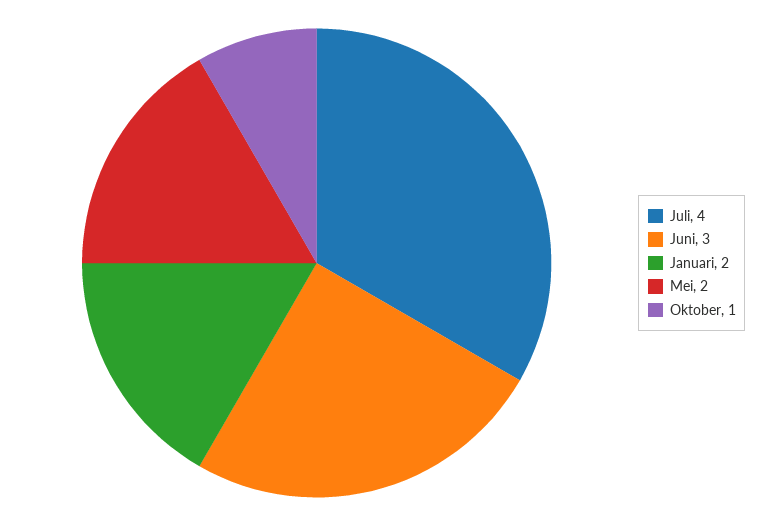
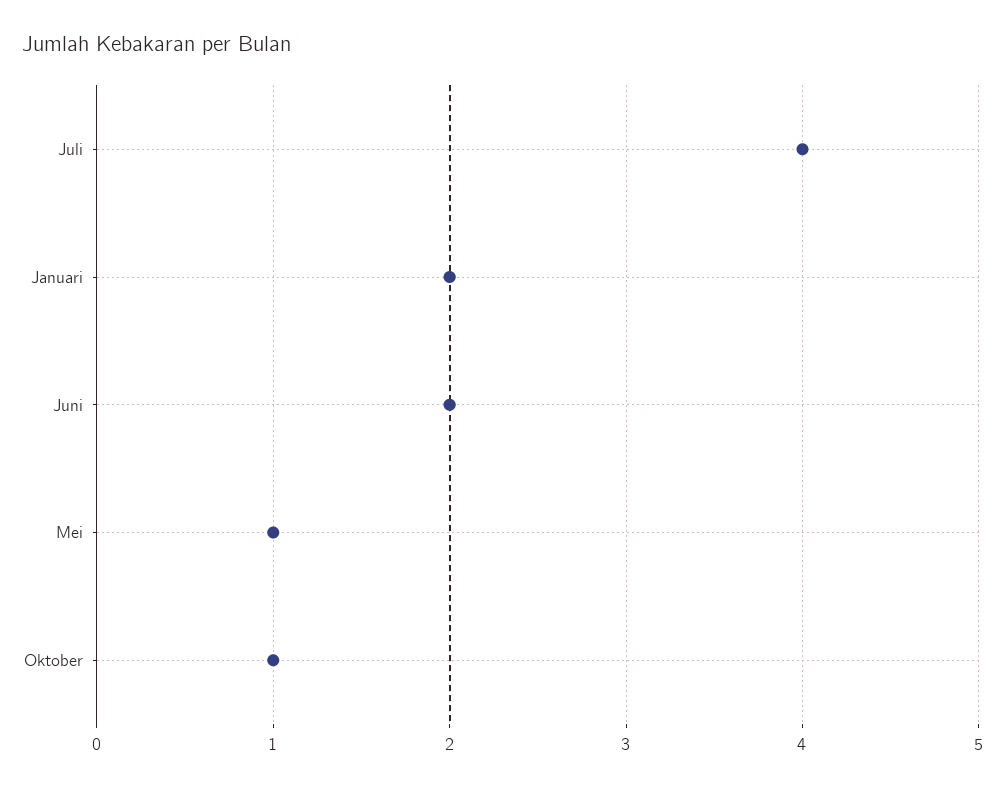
Juni: 3 -> 2
Mei: 2 -> 1

